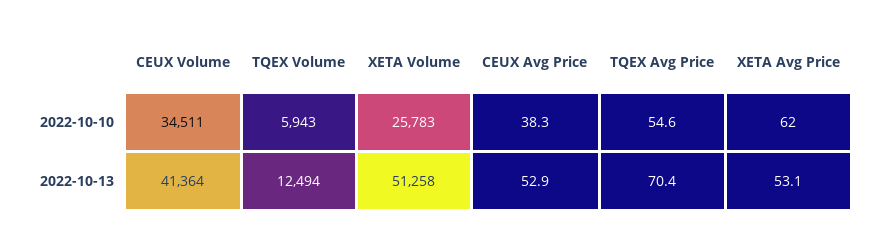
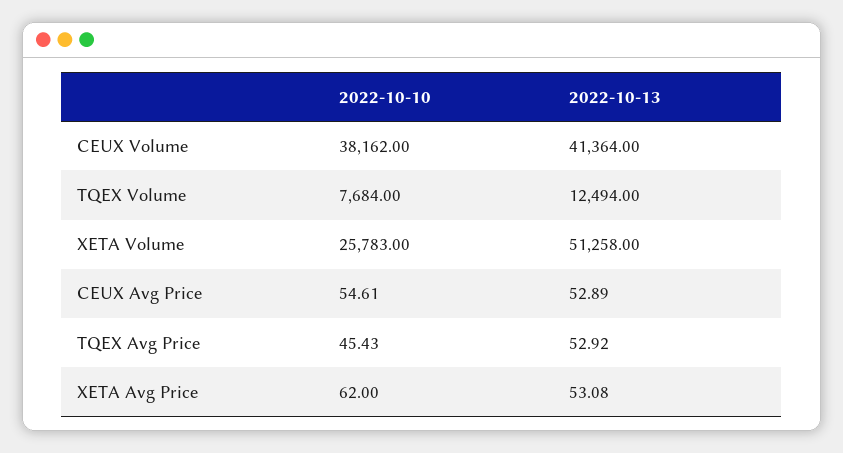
CEUX Volume, 2022-10-10: 34511 -> 38162
TQEX Volume, 2022-10-10: 5943 -> 7684
CEUX Avg Price, 2022-10-10: 38.3 -> 54.61
TQEX Avg Price, 2022-10-10: 54.6 -> 45.43
TQEX Avg Price, 2022-10-13: 70.4 -> 52.92

